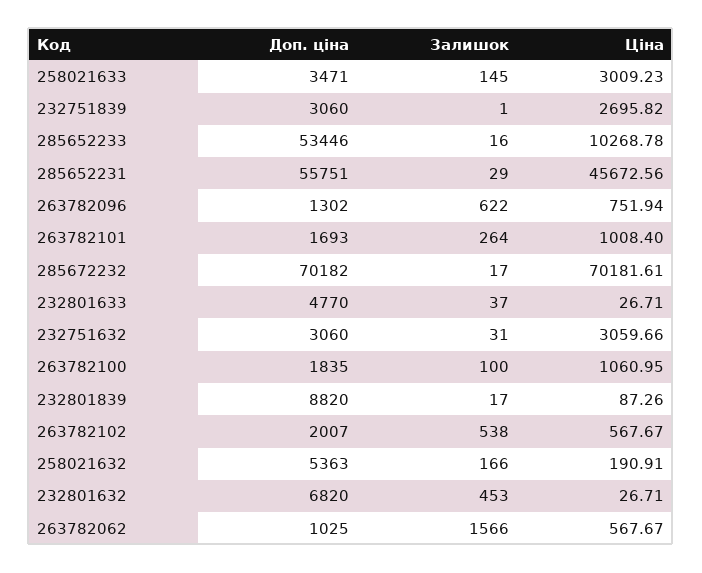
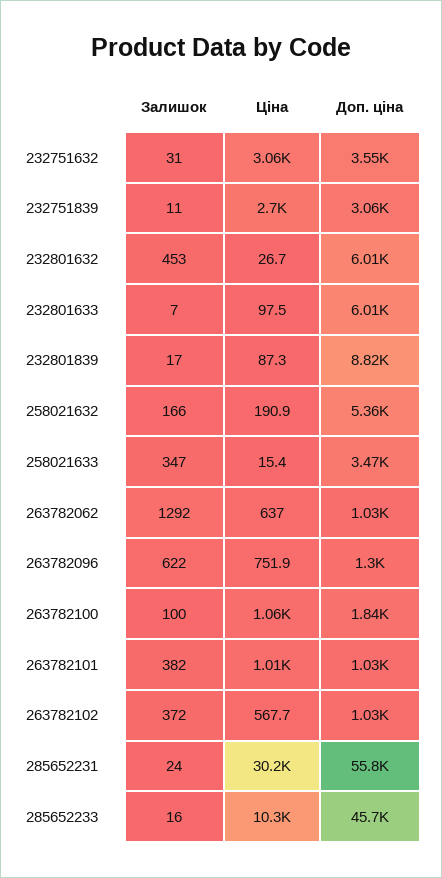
Залишок, 258021633: 145 -> 347
Ціна, 258021633: 3009.23 -> 15.4
Залишок, 232751839: 1 -> 11
Доп. ціна, 285652233: 53446 -> 45700
Залишок, 285652231: 29 -> 24
Ціна, 285652231: 45672.56 -> 30200
Доп. ціна, 263782101: 1693 -> 1030
Залишок, 263782101: 264 -> 382
Доп. ціна, 285672232: 70182 -> none
Залишок, 285672232: 17 -> none
Ціна, 285672232: 70181.61 -> none
Доп. ціна, 232801633: 4770 -> 6010
Залишок, 232801633: 37 -> 7
Ціна, 232801633: 26.71 -> 97.5
Доп. ціна, 232751632: 3060 -> 3550
Доп. ціна, 263782102: 2007 -> 1030
Залишок, 263782102: 538 -> 372
Доп. ціна, 232801632: 6820 -> 6010
Залишок, 263782062: 1566 -> 1292
Ціна, 263782062: 567.67 -> 637

